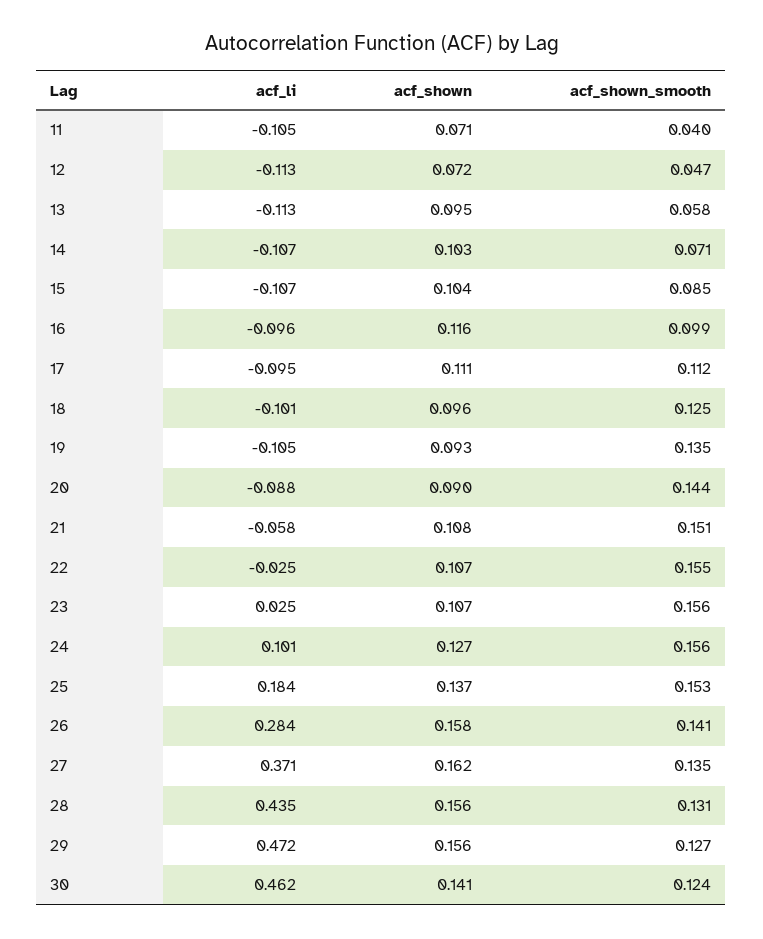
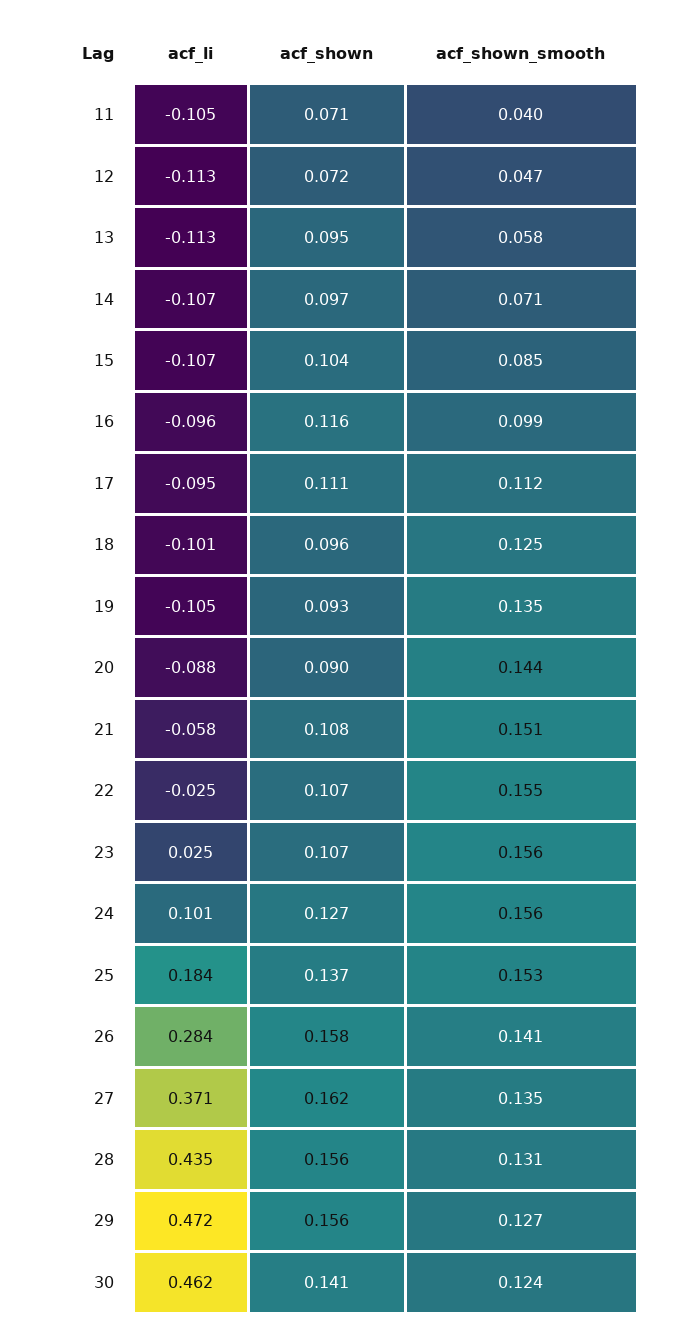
acf_shown, 14: 0.103 -> 0.097

